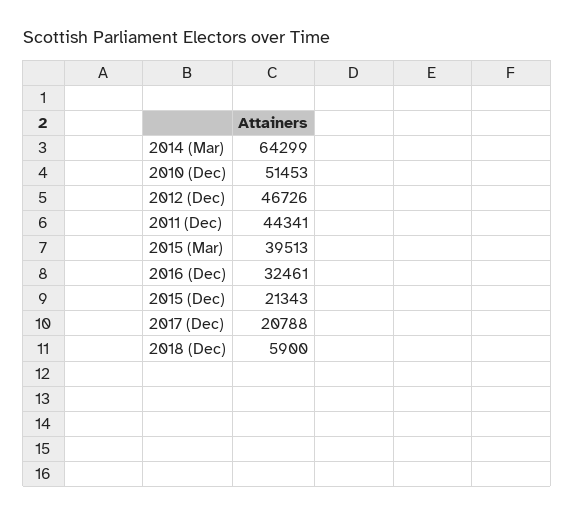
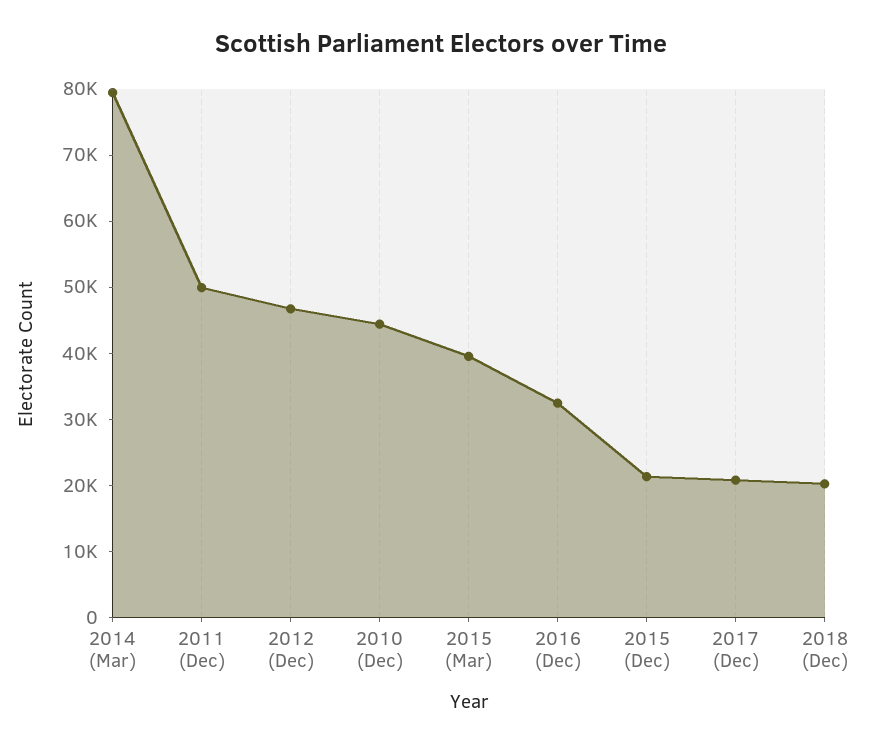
2014 (Mar): 64299 -> 80000
2010 (Dec): 51453 -> 44000
2011 (Dec): 44341 -> 50000
2018 (Dec): 5900 -> 20000

